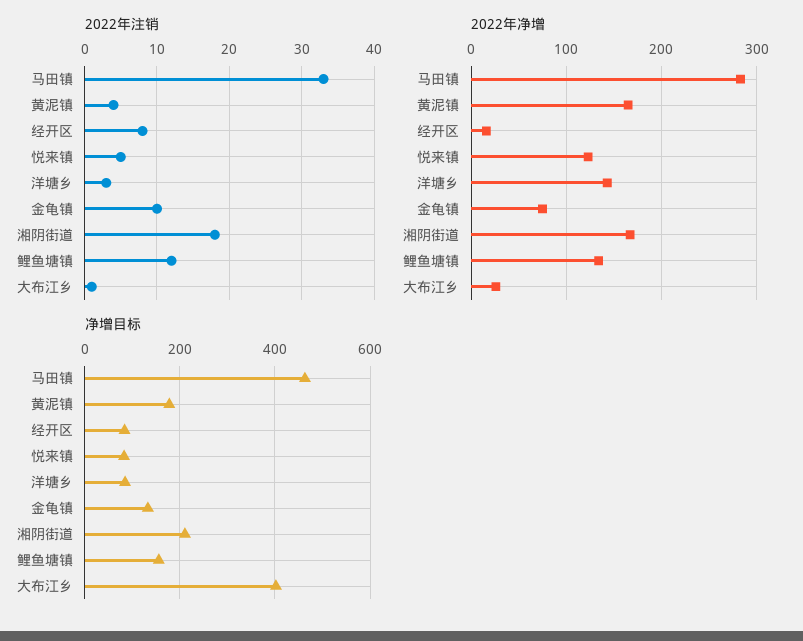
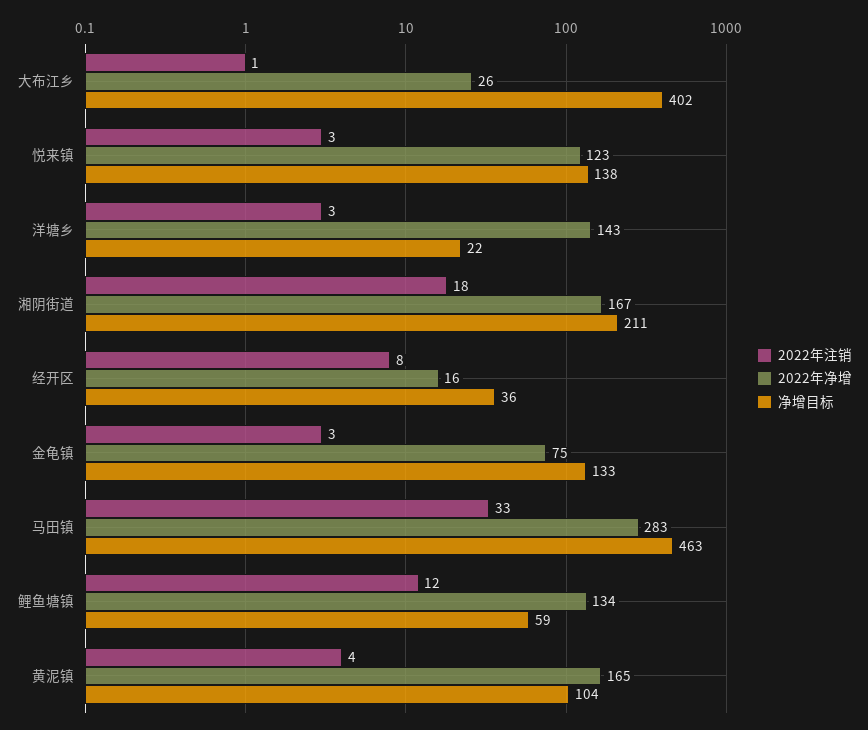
2022年注销, 悦来镇: 5 -> 3
2022年注销, 金龟镇: 10 -> 3
净增目标, 黄泥镇: 180 -> 104
净增目标, 经开区: 80 -> 36
净增目标, 悦来镇: 80 -> 138
净增目标, 洋塘乡: 80 -> 22
净增目标, 鲤鱼塘镇: 160 -> 59

